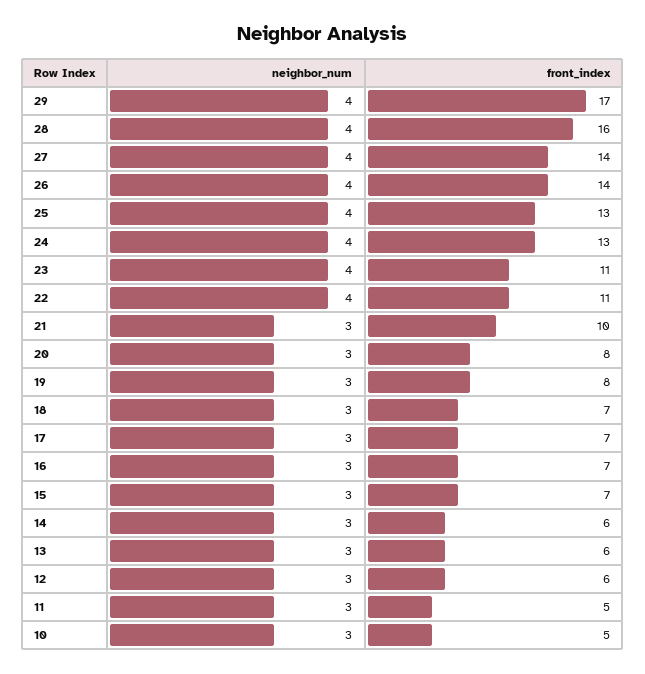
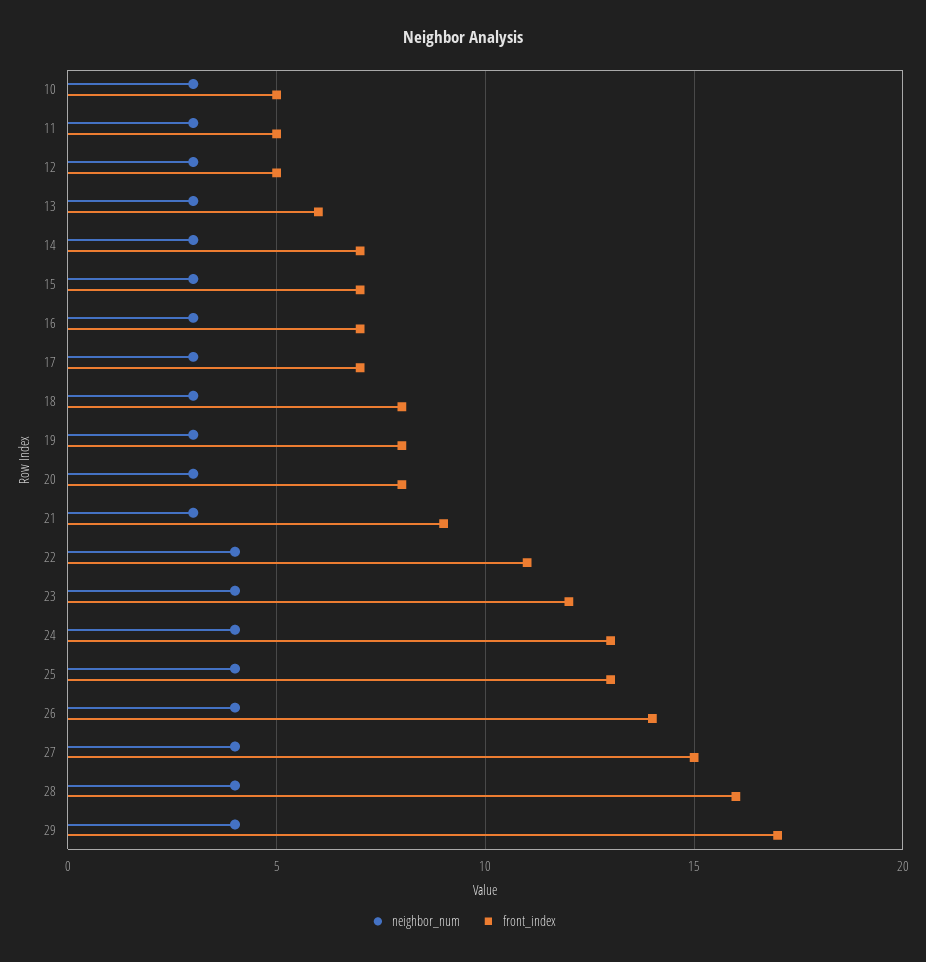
front_index, 27: 14 -> 15
front_index, 23: 11 -> 12
front_index, 21: 10 -> 9
front_index, 18: 7 -> 8
front_index, 14: 6 -> 7
front_index, 12: 6 -> 5

